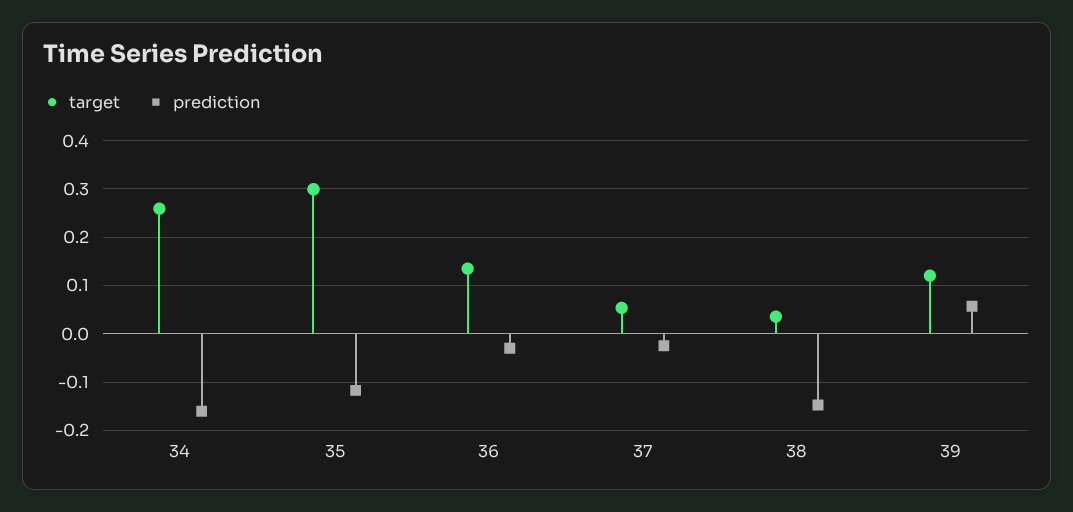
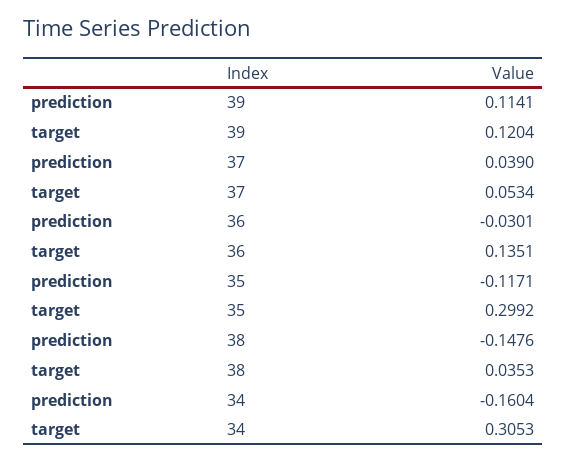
target, 34: 0.26 -> 0.3053
prediction, 37: -0.02 -> 0.039
prediction, 39: 0.06 -> 0.1141

